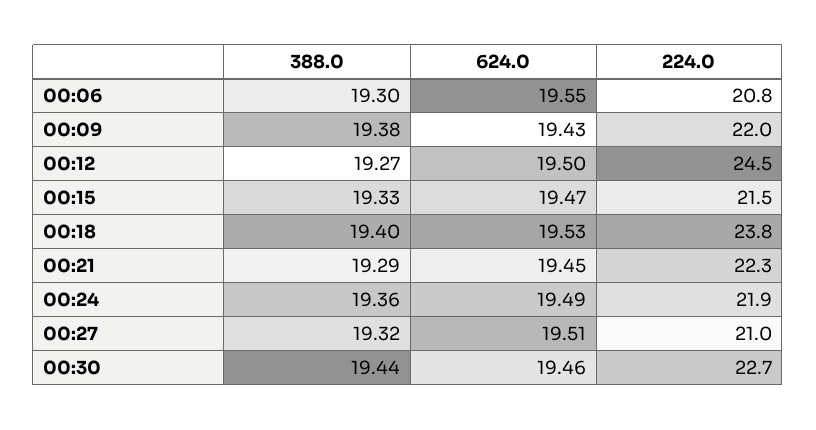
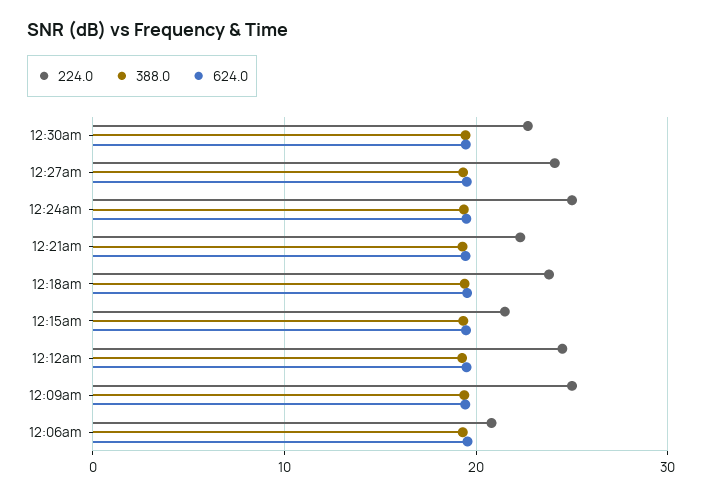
224.0, 00:09: 22 -> 25
224.0, 00:24: 21.9 -> 25
224.0, 00:27: 21 -> 24

